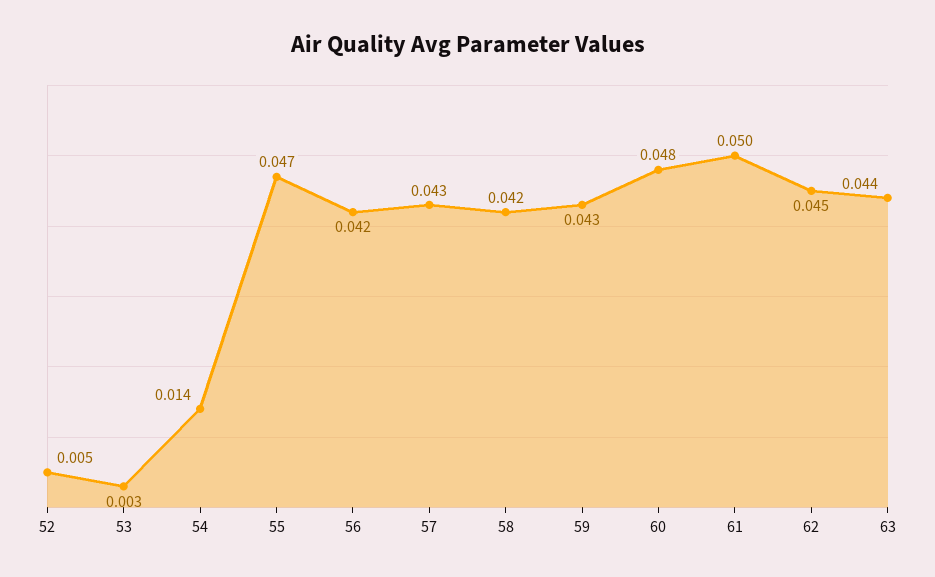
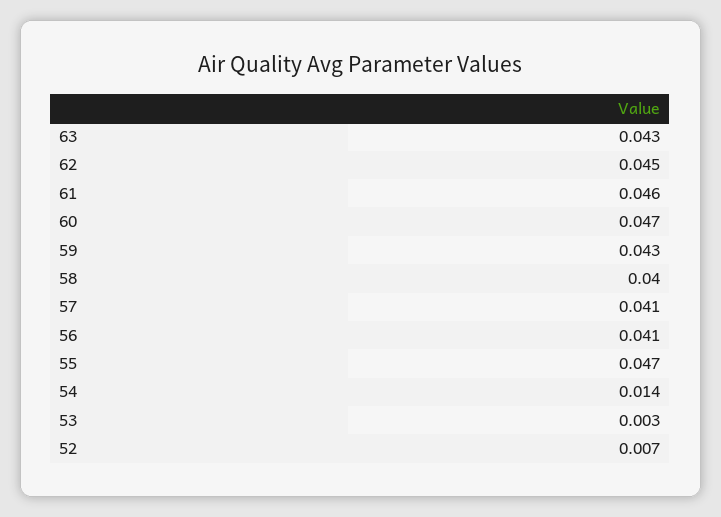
52: 0.005 -> 0.007
56: 0.042 -> 0.041
57: 0.043 -> 0.041
58: 0.042 -> 0.04
60: 0.048 -> 0.047
61: 0.05 -> 0.046
63: 0.044 -> 0.043

